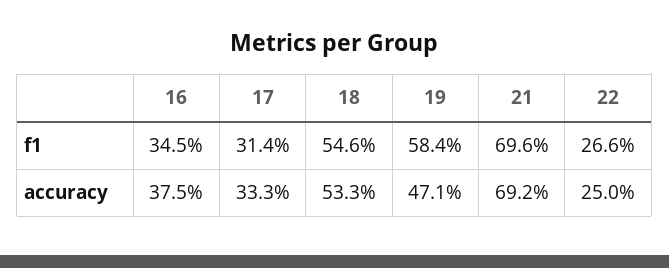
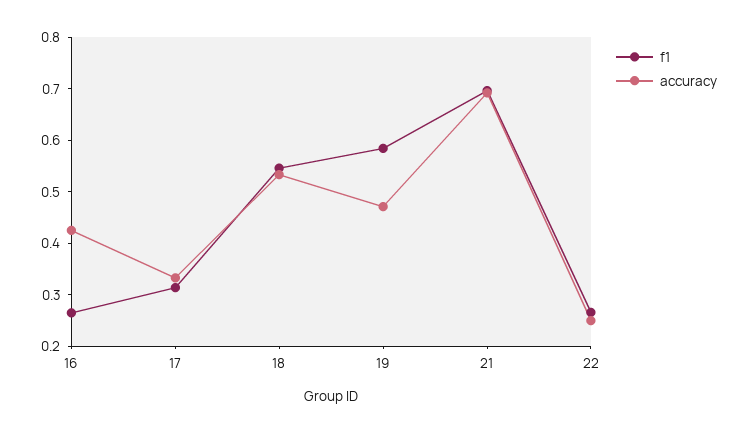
f1, 16: 0.345 -> 0.26
accuracy, 16: 0.375 -> 0.42

